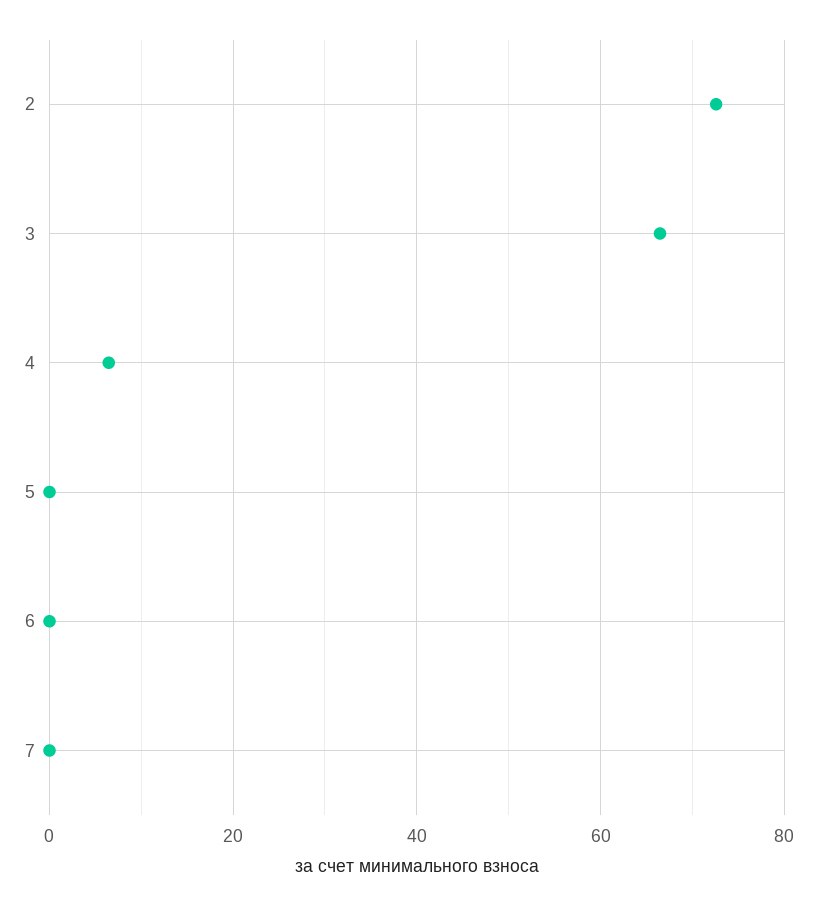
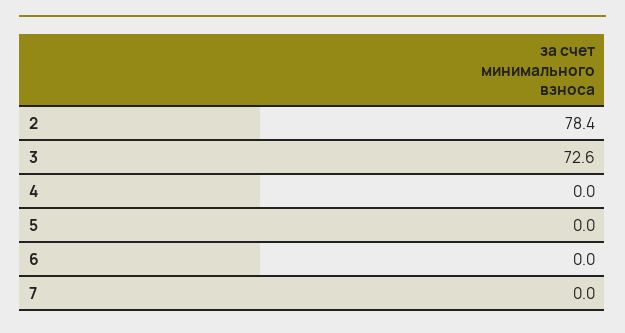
2: 72 -> 78.4
3: 66 -> 72.6
4: 6 -> 0

